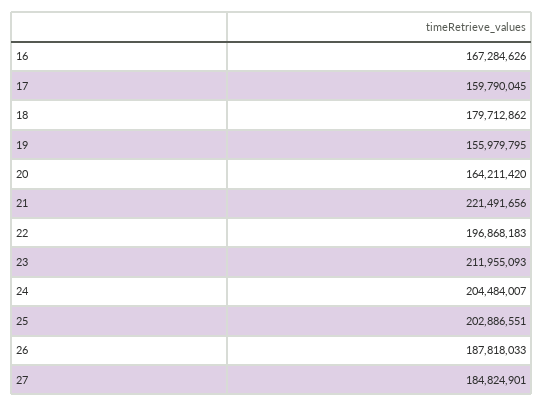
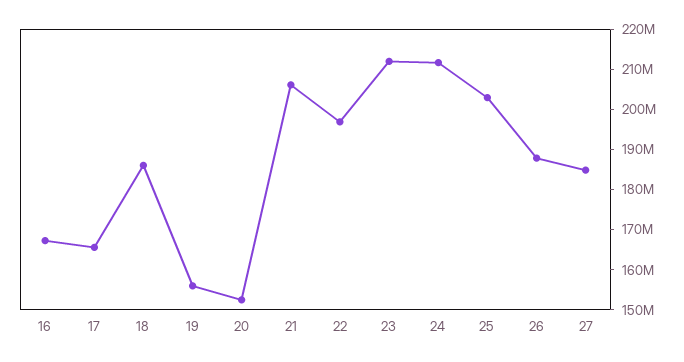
17: 159790045 -> 166000000
18: 179712862 -> 186000000
20: 164211420 -> 152000000
21: 221491656 -> 206000000
24: 204484007 -> 212000000

